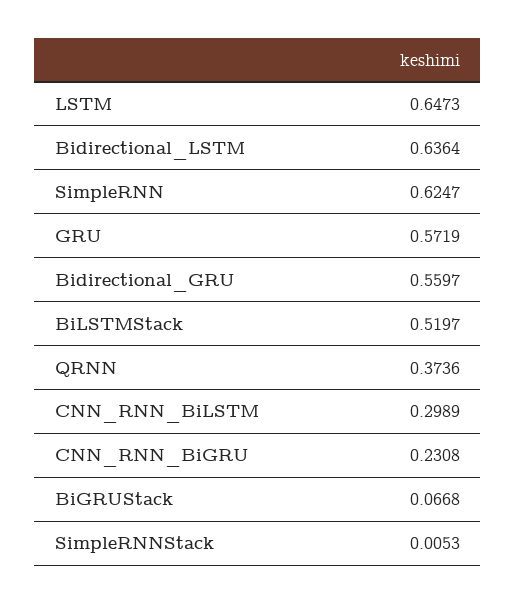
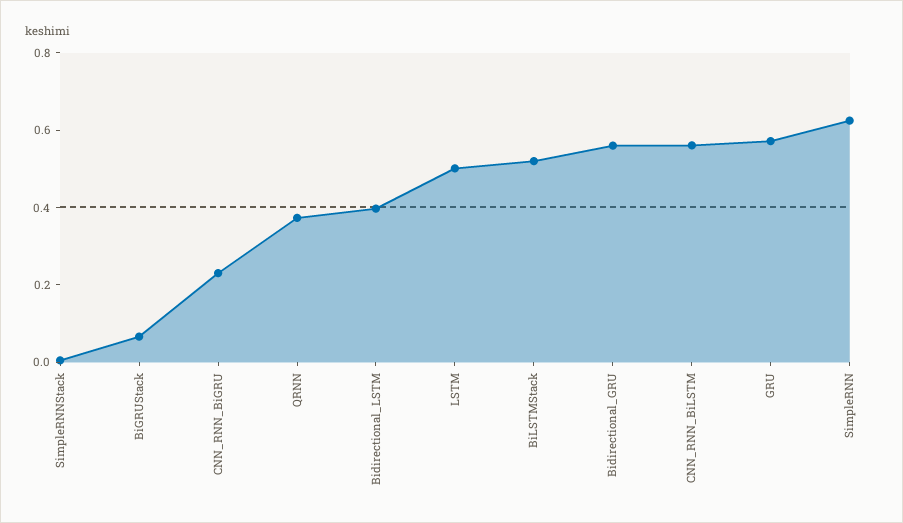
LSTM: 0.6473 -> 0.5
Bidirectional_LSTM: 0.6364 -> 0.4
CNN_RNN_BiLSTM: 0.2989 -> 0.55

